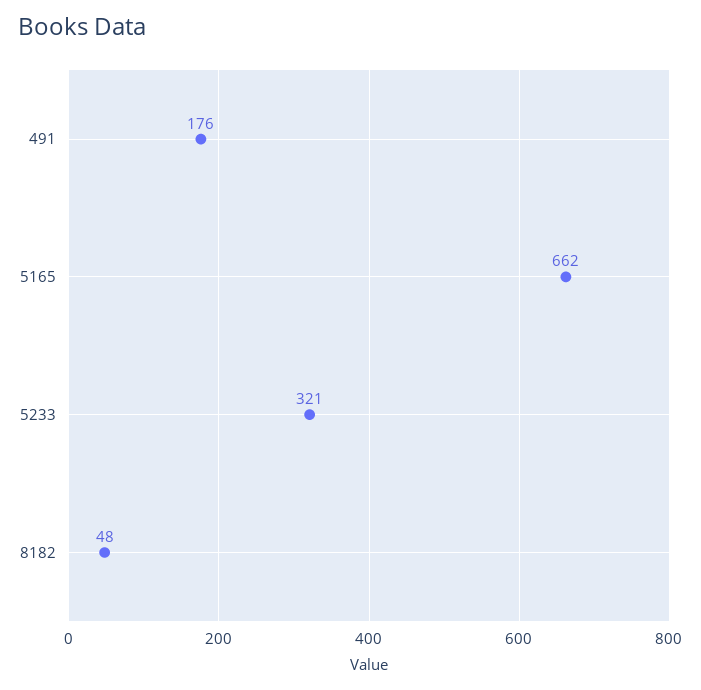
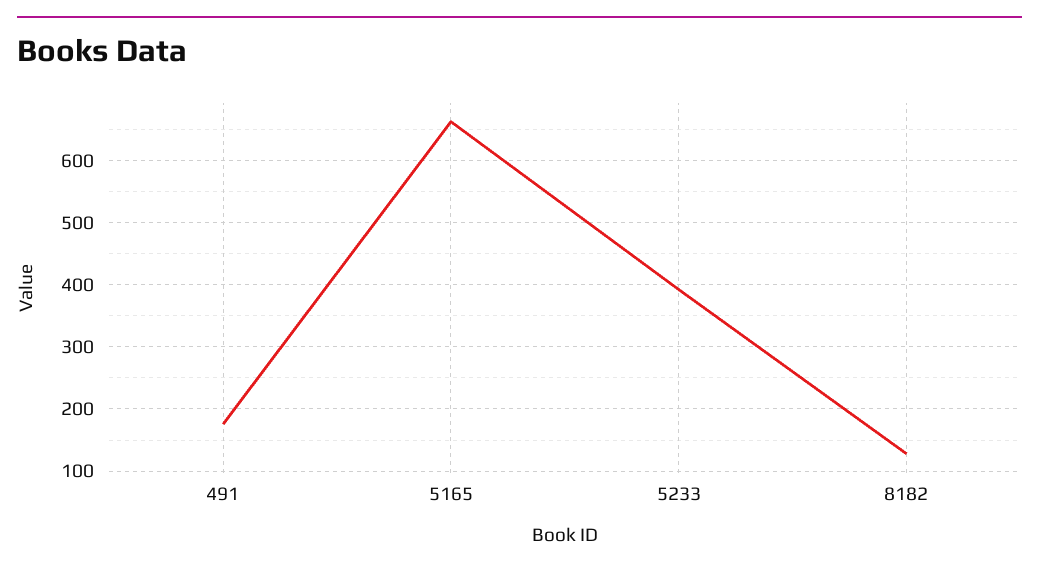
5233: 321 -> 390
8182: 48 -> 130

